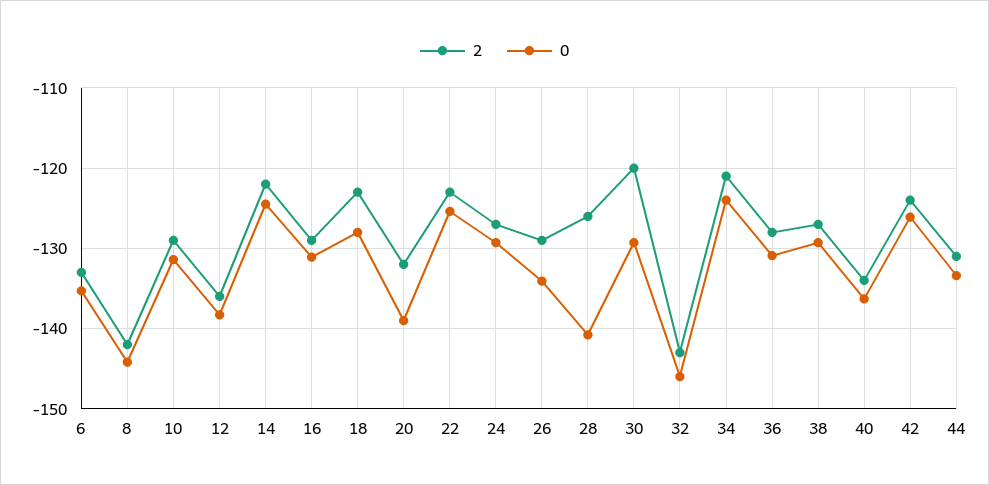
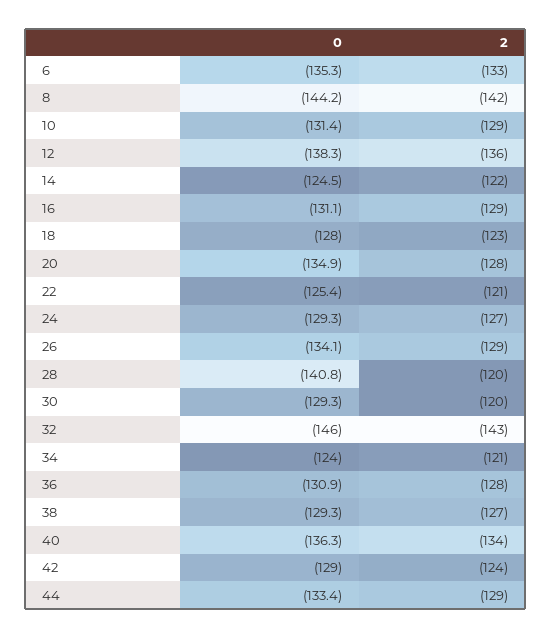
2, 20: -132 -> -128
0, 20: -139 -> -134.9
2, 22: -123 -> -121
2, 28: -126 -> -120
0, 42: -126 -> -129
2, 44: -131 -> -129

